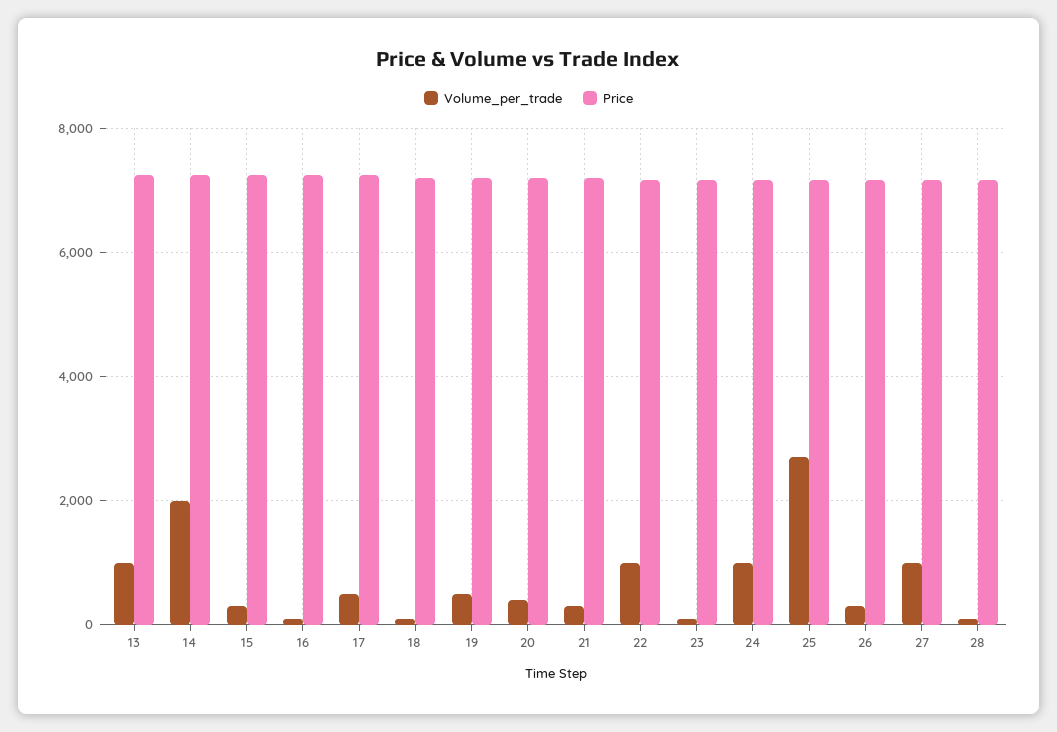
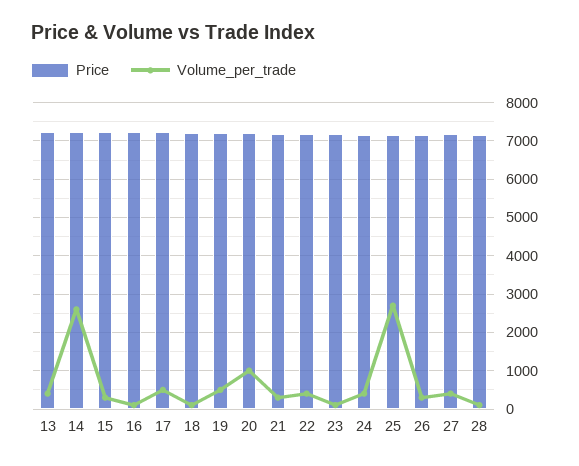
Volume_per_trade, 13: 1000 -> 400
Volume_per_trade, 14: 2000 -> 2600
Volume_per_trade, 20: 400 -> 1000
Volume_per_trade, 22: 1000 -> 400
Volume_per_trade, 24: 1000 -> 400
Volume_per_trade, 27: 1000 -> 400

